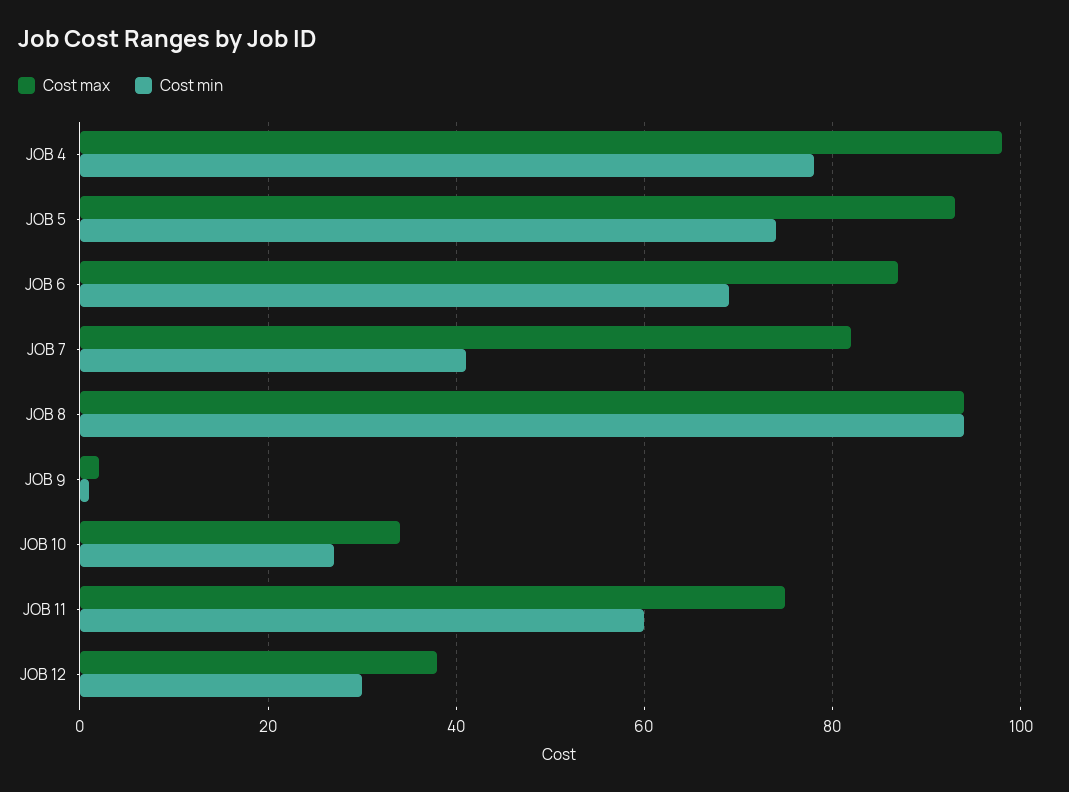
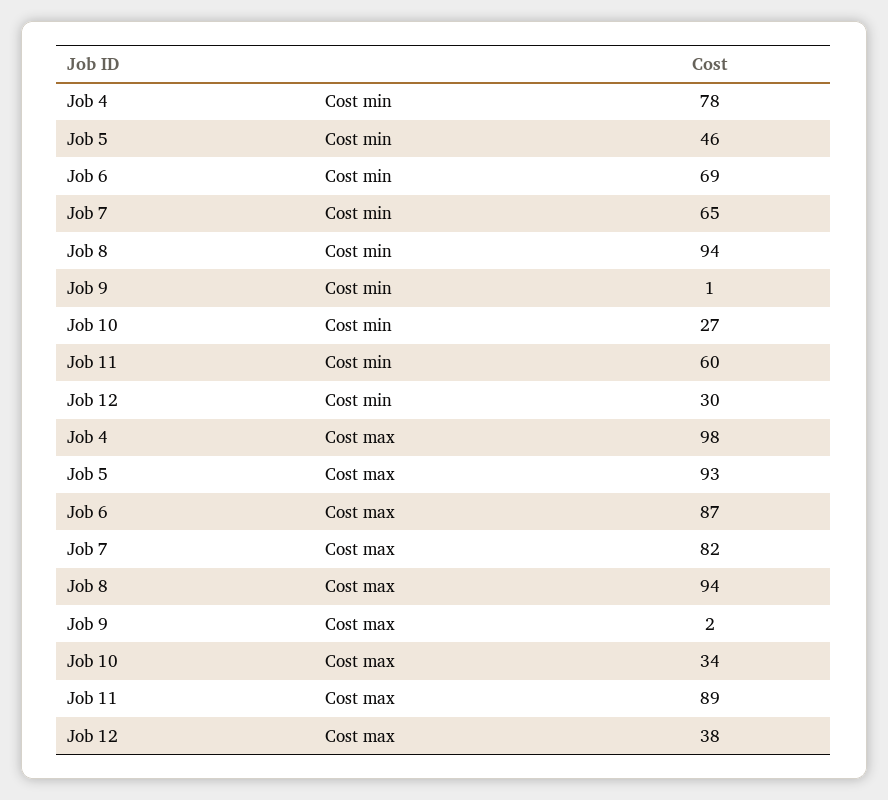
Cost min, JOB 5: 75 -> 46
Cost min, JOB 7: 40 -> 65
Cost max, JOB 11: 75 -> 89

